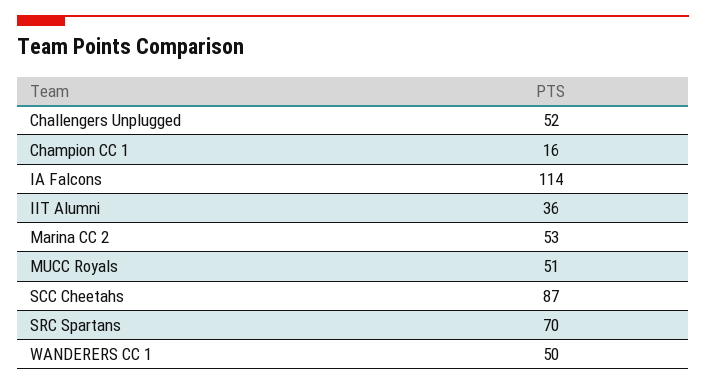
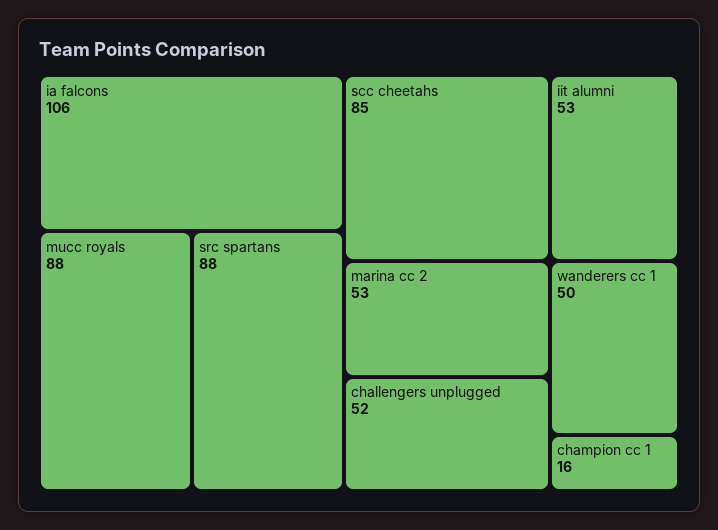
IA Falcons: 114 -> 106
IIT Alumni: 36 -> 53
MUCC Royals: 51 -> 88
SCC Cheetahs: 87 -> 85
SRC Spartans: 70 -> 88

